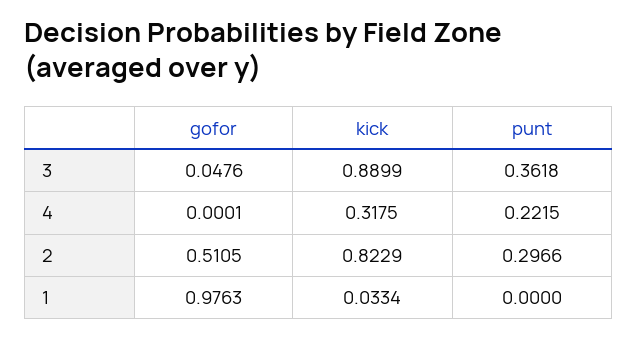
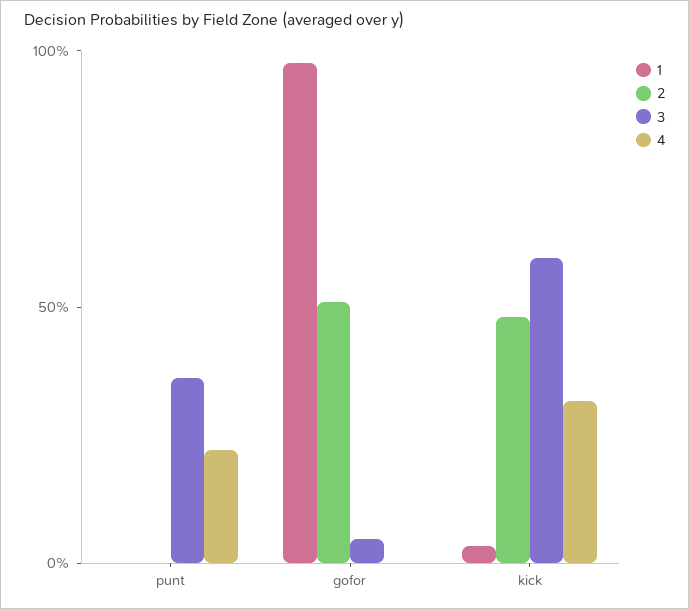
3, kick: 0.8899 -> 0.6
2, kick: 0.8229 -> 0.5
2, punt: 0.2966 -> 0

